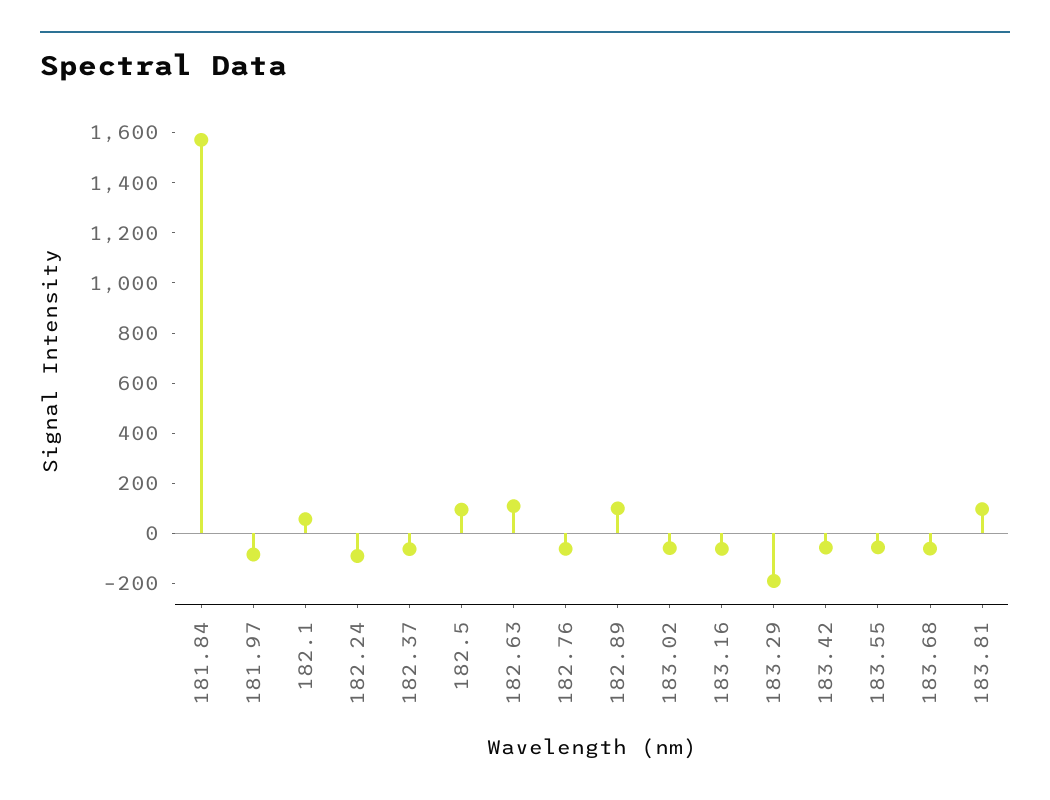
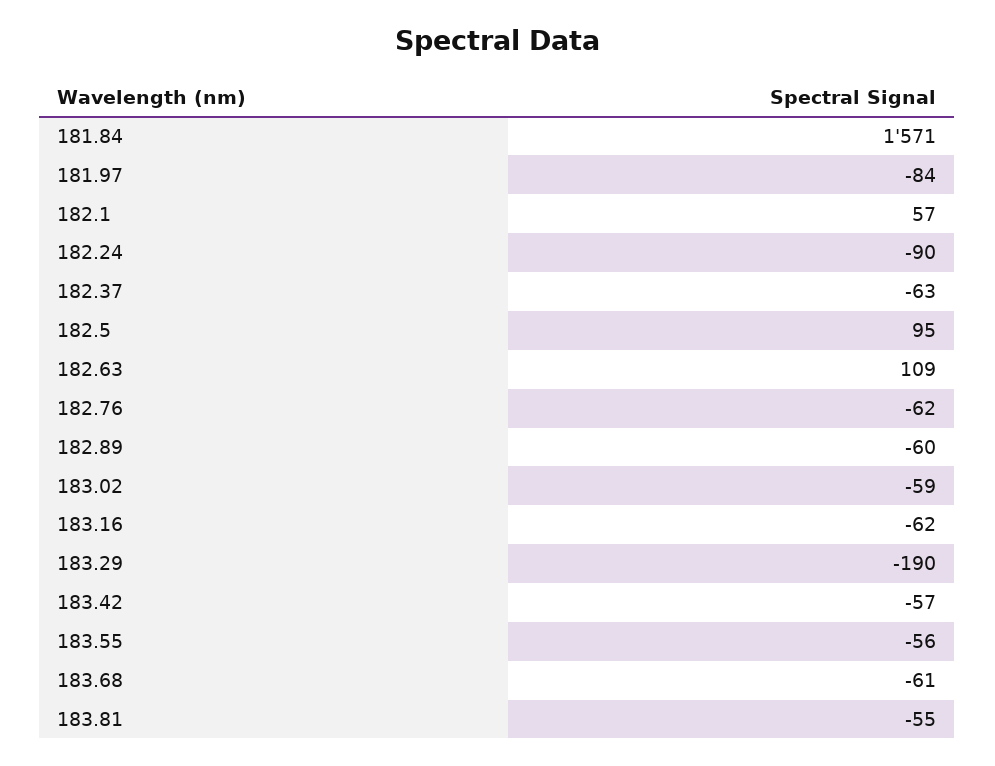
182.89: 100 -> -60
183.81: 100 -> -55

